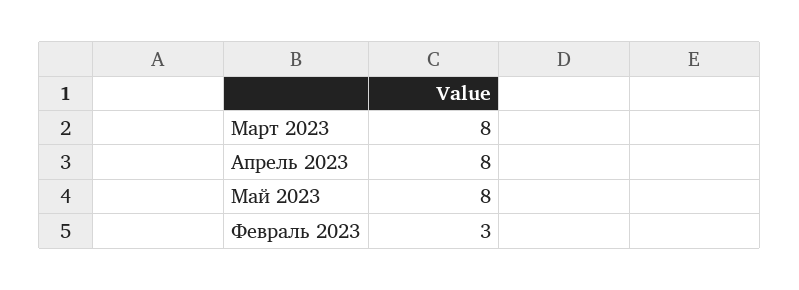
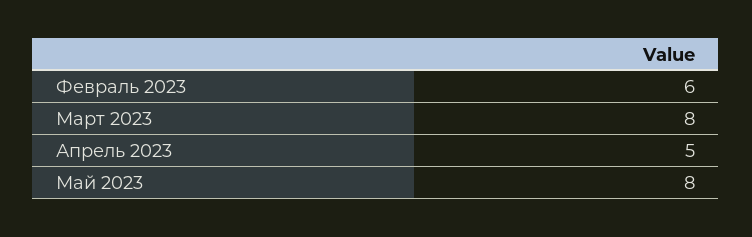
Апрель 2023: 8 -> 5
Февраль 2023: 3 -> 6

